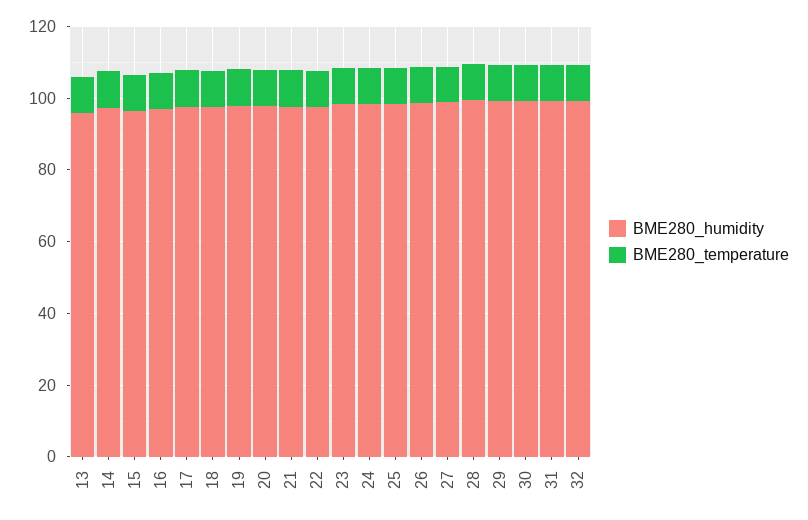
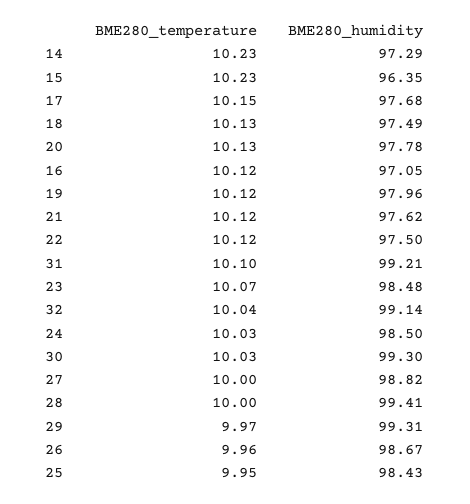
BME280_humidity, 13: 95 -> none
BME280_temperature, 13: 10 -> none

